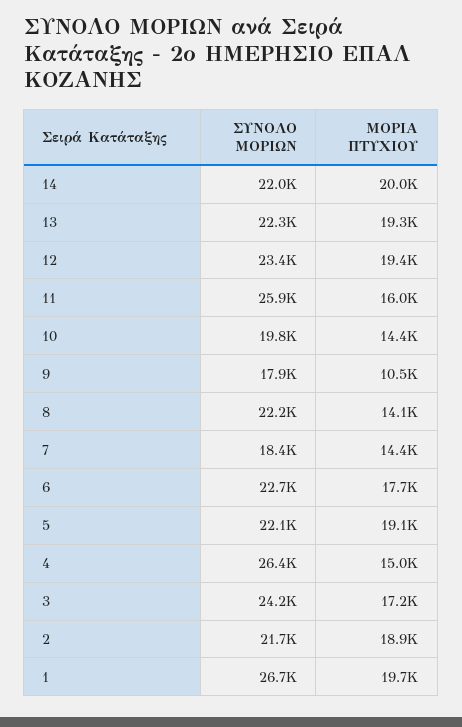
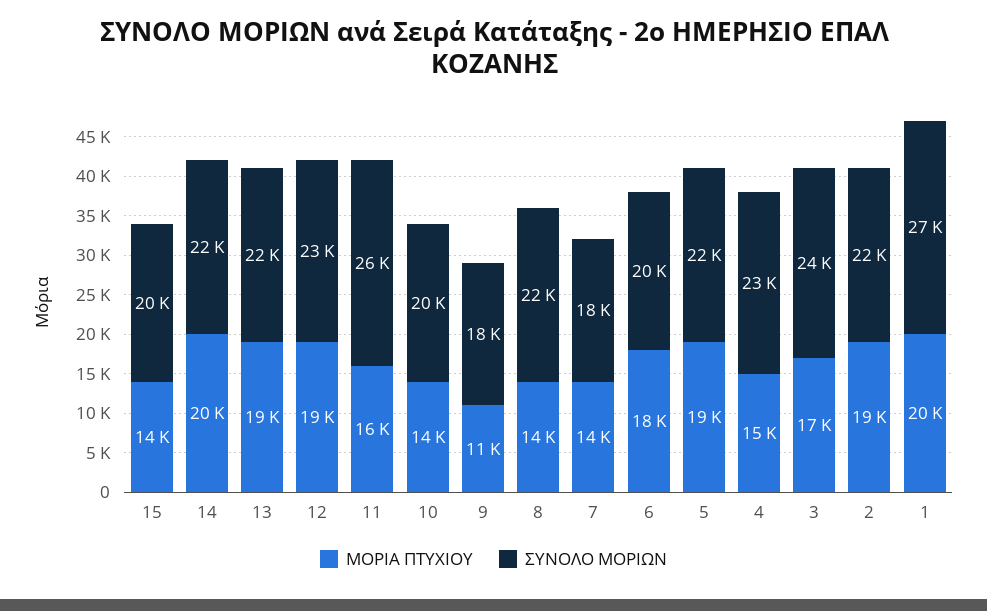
ΣΥΝΟΛΟ ΜΟΡΙΩΝ, 6: 22700 -> 20000
ΣΥΝΟΛΟ ΜΟΡΙΩΝ, 4: 26400 -> 23000
ΜΟΡΙΑ ΠΤΥΧΙΟΥ, 15: none -> 14000
ΣΥΝΟΛΟ ΜΟΡΙΩΝ, 15: none -> 20000

